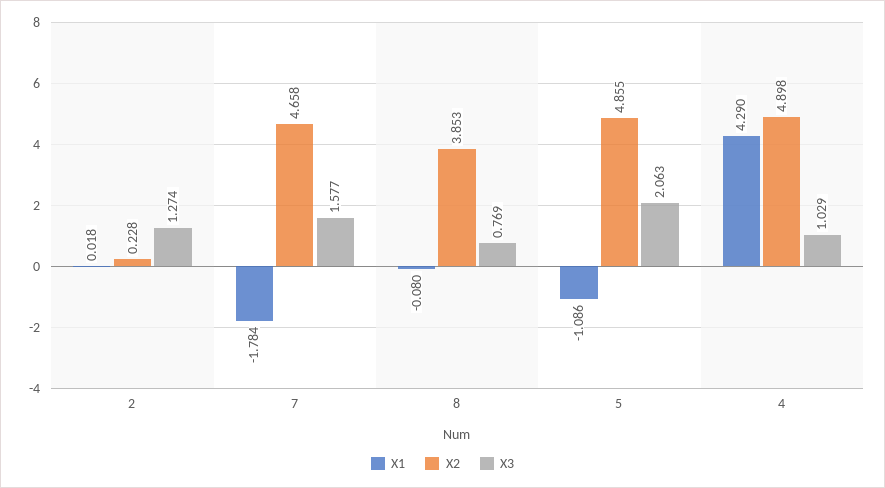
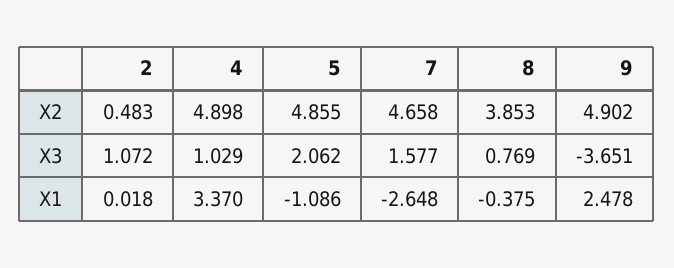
X2, 2: 0.228 -> 0.483
X3, 2: 1.274 -> 1.072
X1, 7: -1.784 -> -2.648
X1, 8: -0.08 -> -0.375
X3, 5: 2.063 -> 2.062
X1, 4: 4.29 -> 3.37
X2, 9: none -> 4.902
X3, 9: none -> -3.651
X1, 9: none -> 2.478

